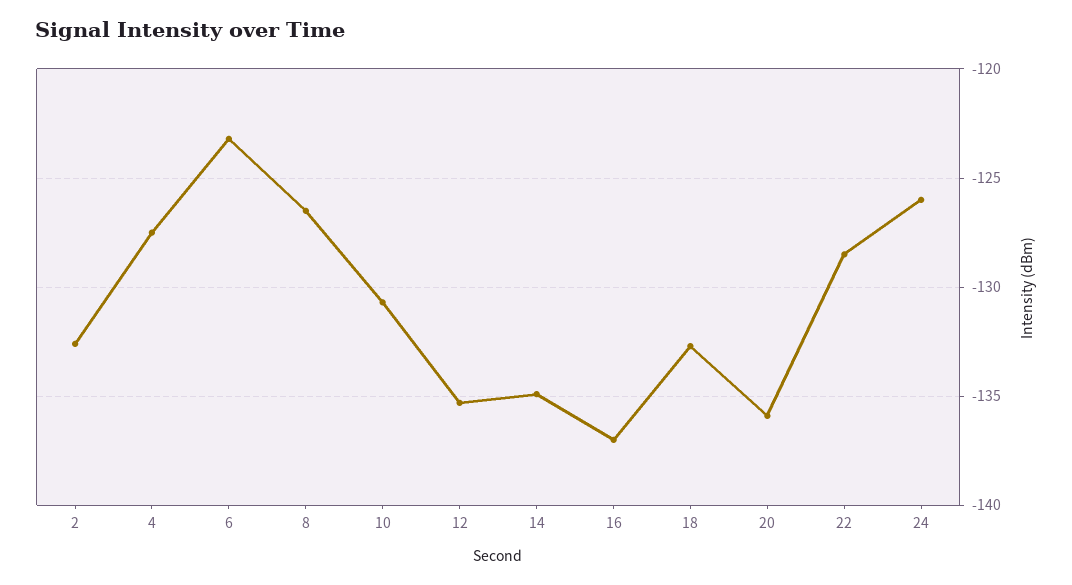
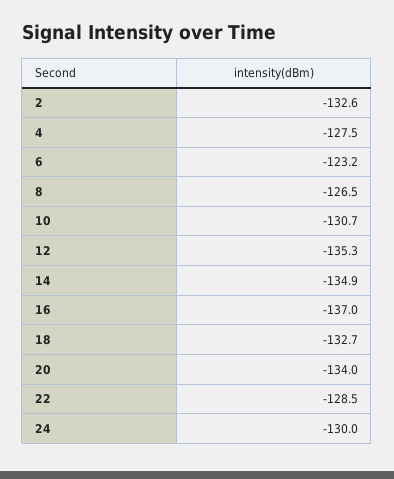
20: -136 -> -134
24: -126 -> -130

